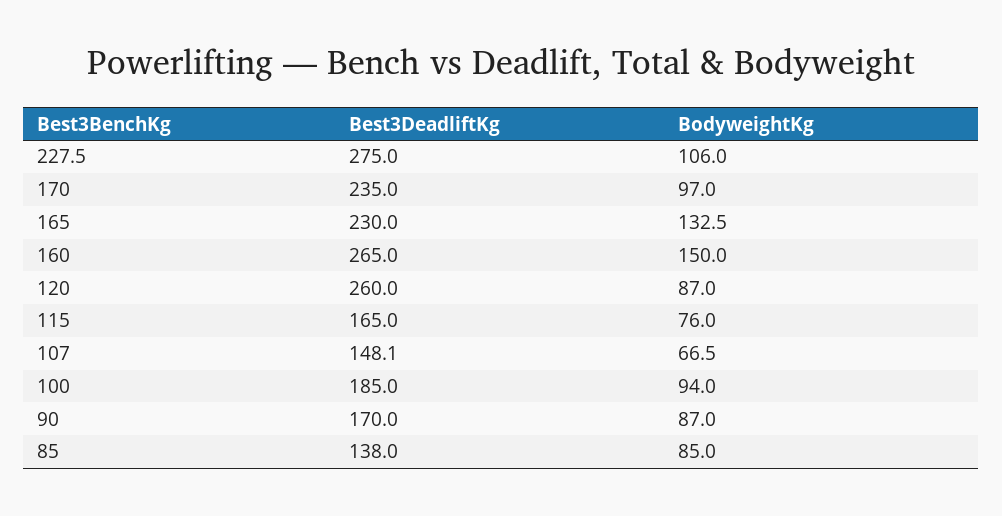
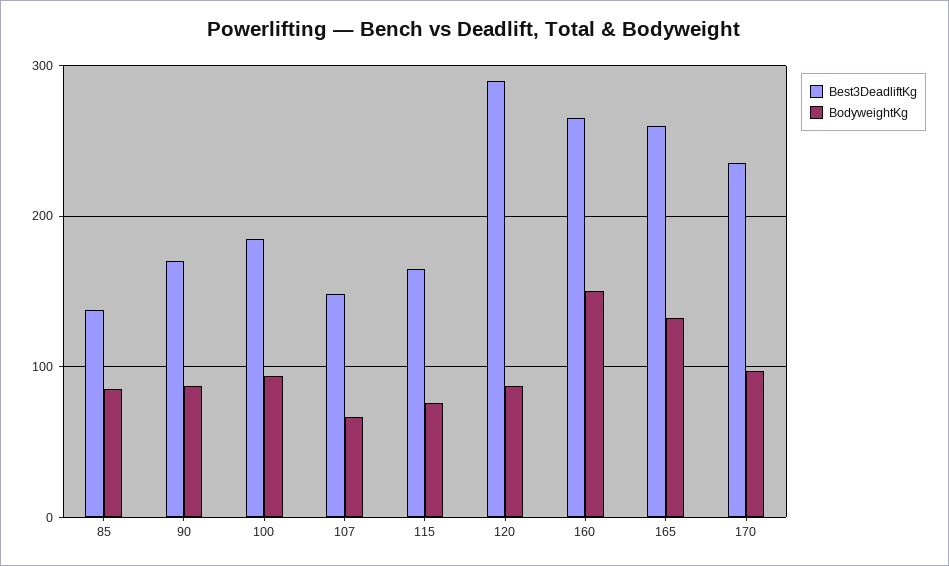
Best3DeadliftKg, 227.5: 275 -> none
BodyweightKg, 227.5: 106 -> none
Best3DeadliftKg, 165: 230 -> 260
Best3DeadliftKg, 120: 260 -> 290

